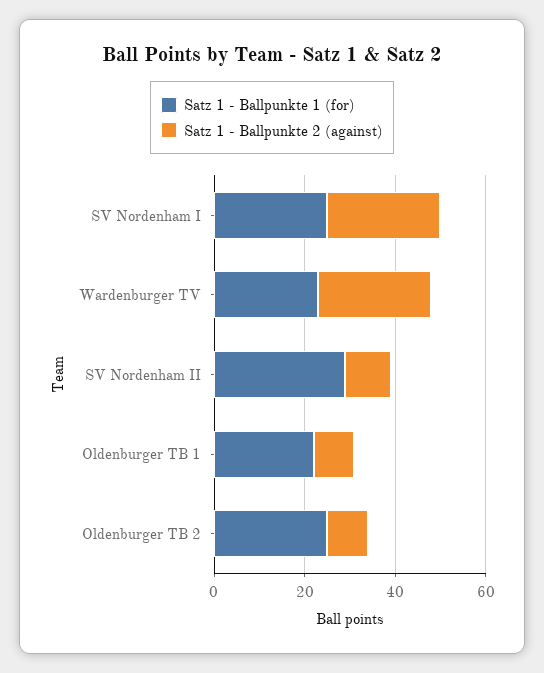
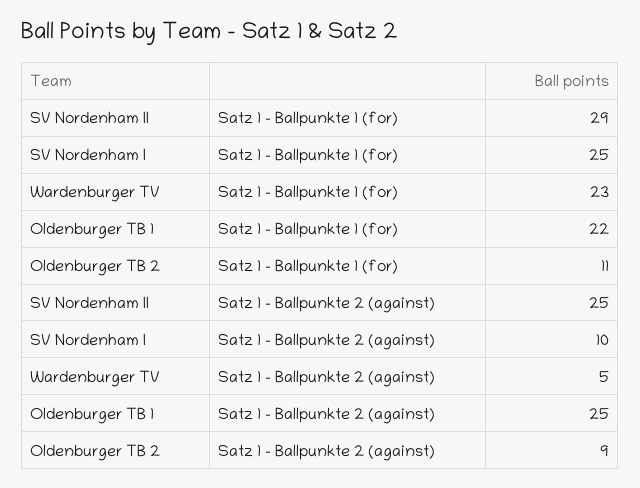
Satz 1 - Ballpunkte 2 (against), SV Nordenham I: 25 -> 10
Satz 1 - Ballpunkte 2 (against), Wardenburger TV: 25 -> 5
Satz 1 - Ballpunkte 2 (against), SV Nordenham II: 10 -> 25
Satz 1 - Ballpunkte 2 (against), Oldenburger TB 1: 10 -> 25
Satz 1 - Ballpunkte 1 (for), Oldenburger TB 2: 25 -> 11

